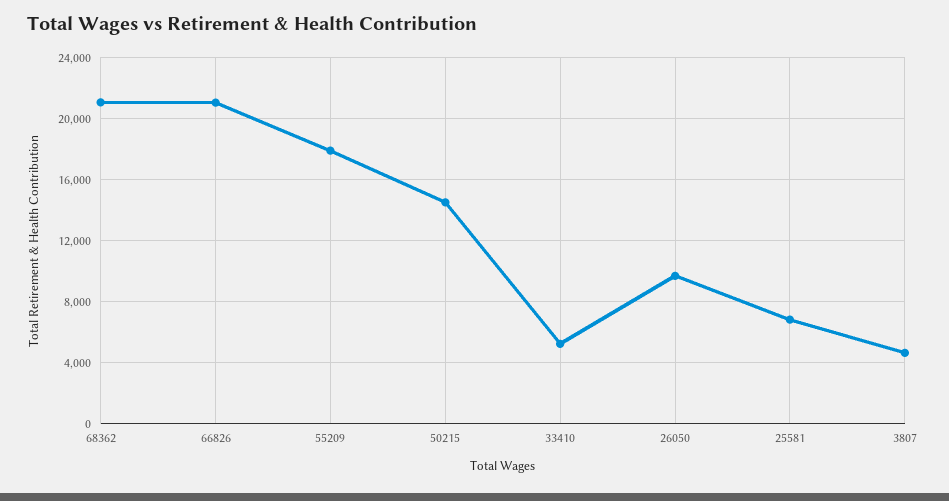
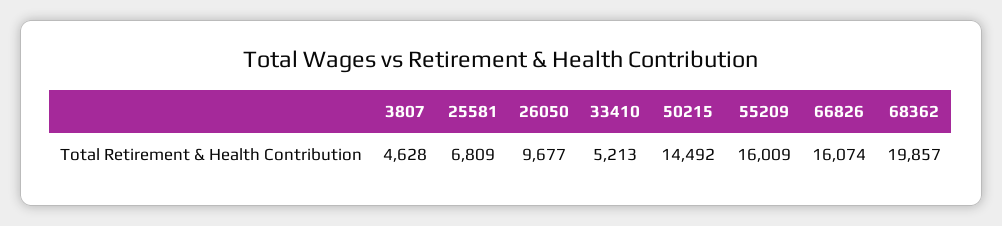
68362: 21000 -> 19857
66826: 21000 -> 16074
55209: 18000 -> 16009

